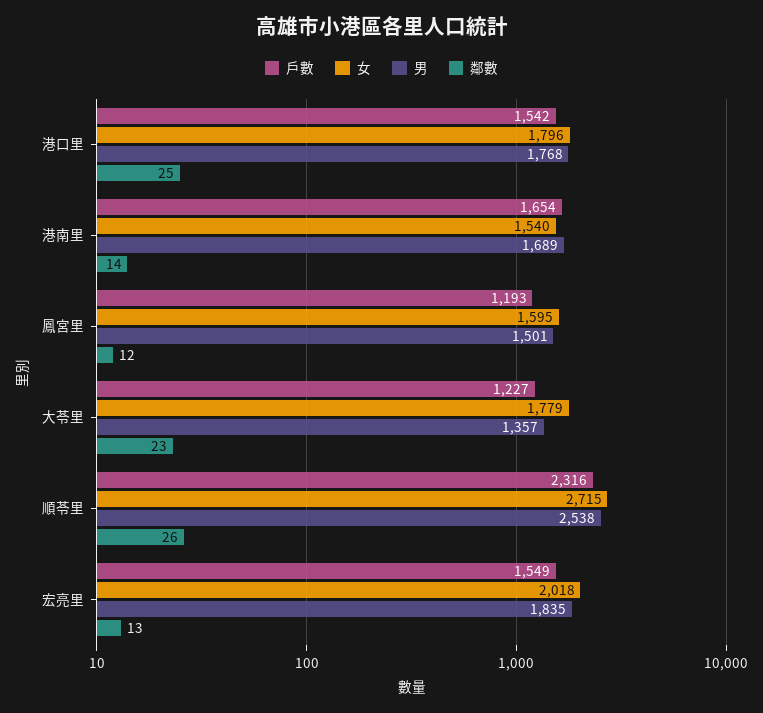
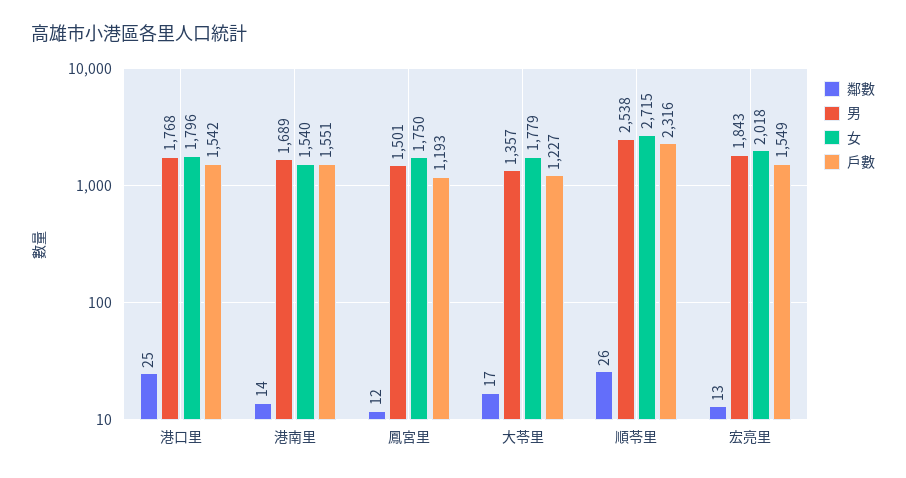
戶數, 港南里: 1654 -> 1551
女, 鳳宮里: 1595 -> 1750
鄰數, 大苓里: 23 -> 17
男, 宏亮里: 1835 -> 1843

